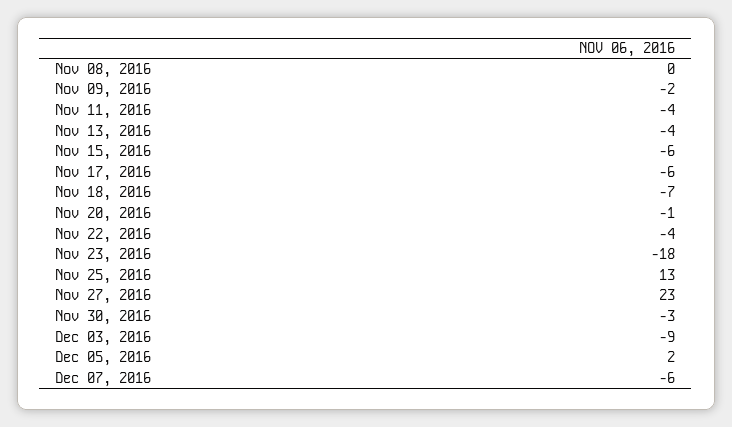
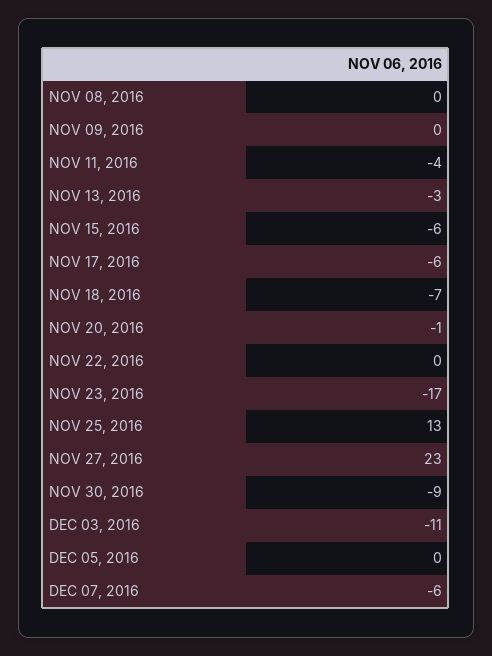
Nov 09, 2016: -2 -> 0
Nov 13, 2016: -4 -> -3
Nov 22, 2016: -4 -> 0
Nov 23, 2016: -18 -> -17
Nov 30, 2016: -3 -> -9
Dec 03, 2016: -9 -> -11
Dec 05, 2016: 2 -> 0

